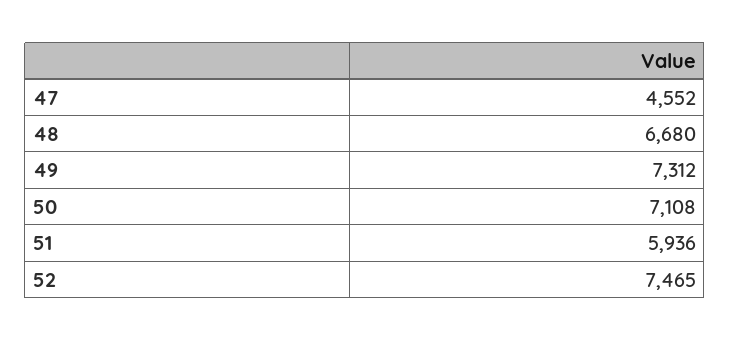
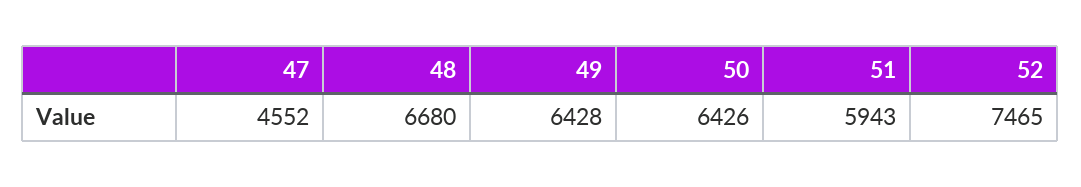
49: 7312 -> 6428
50: 7108 -> 6426
51: 5936 -> 5943

